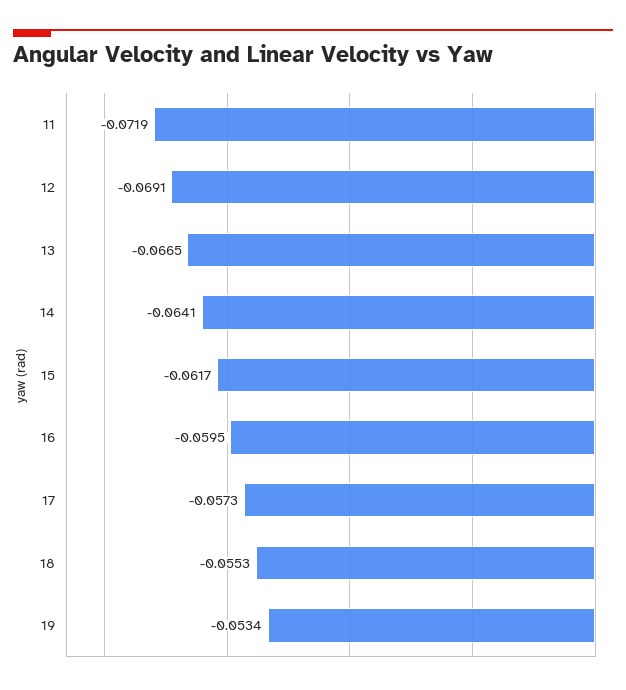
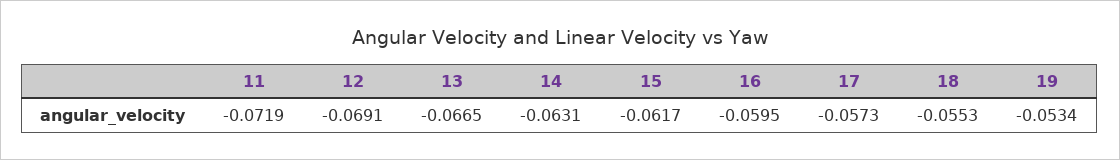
14: -0.0641 -> -0.0631

